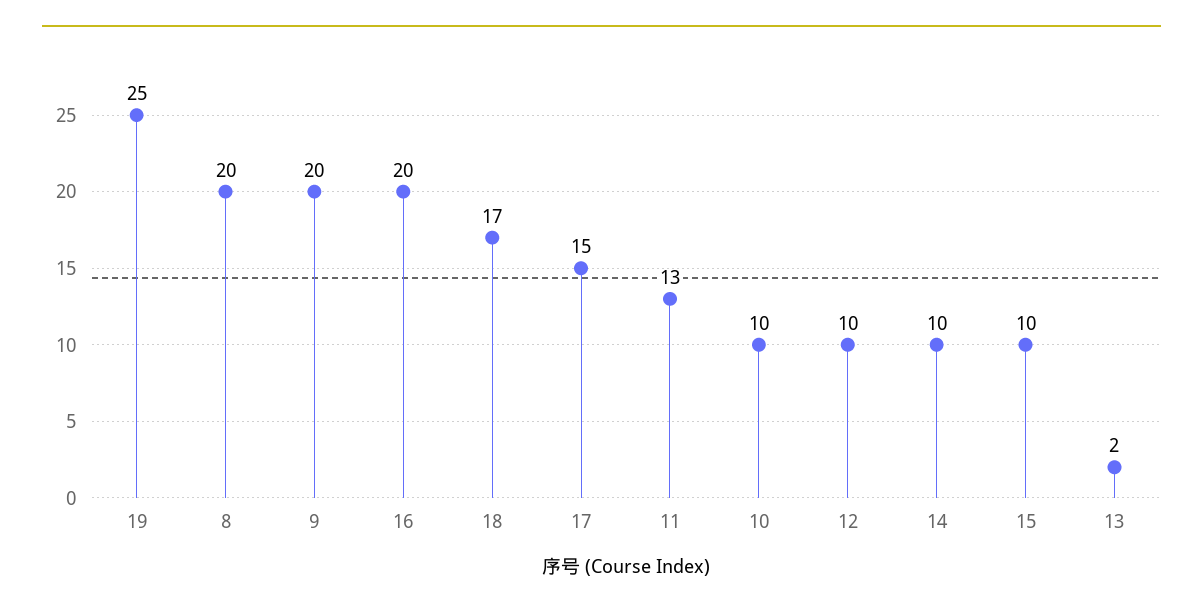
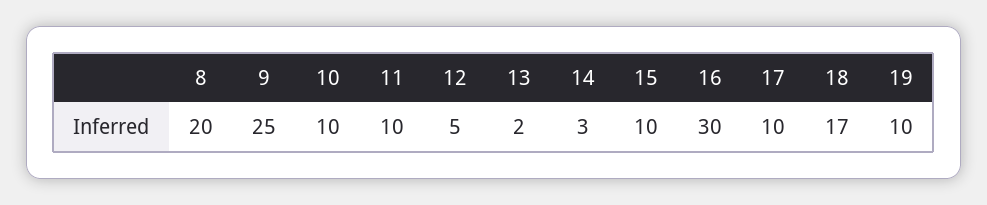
19: 25 -> 10
9: 20 -> 25
16: 20 -> 30
17: 15 -> 10
11: 13 -> 10
12: 10 -> 5
14: 10 -> 3

